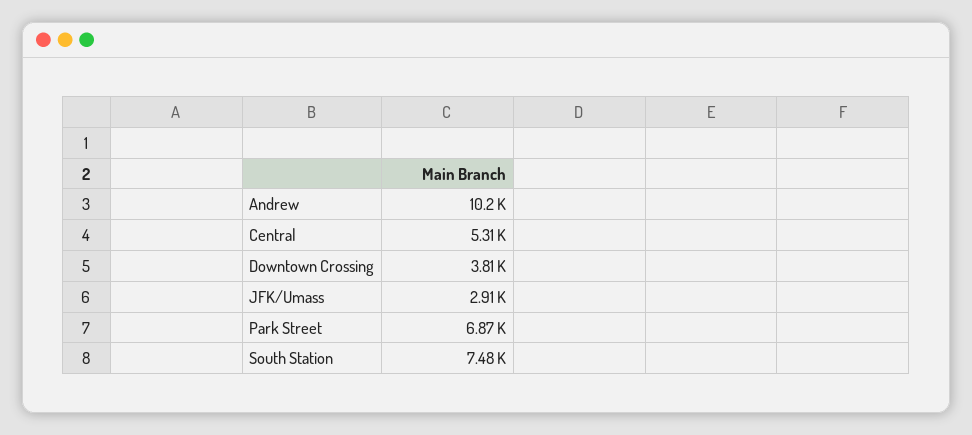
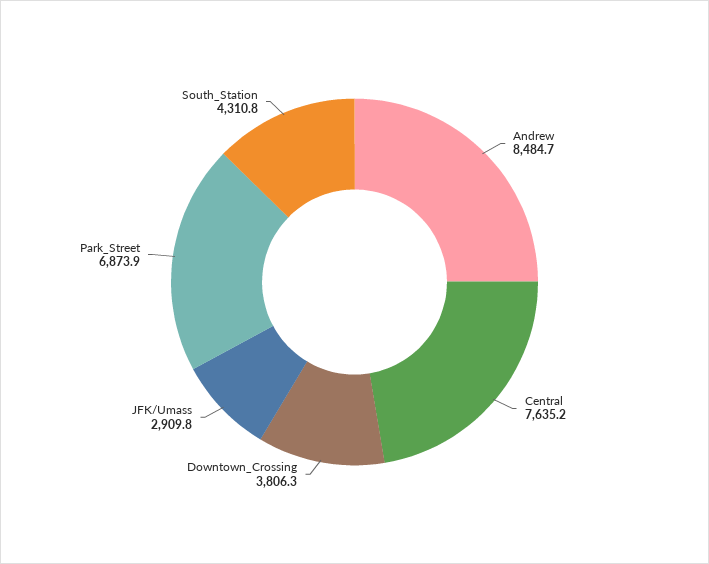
Andrew: 10200 -> 8484.7
Central: 5310 -> 7635.2
South Station: 7480 -> 4310.8

